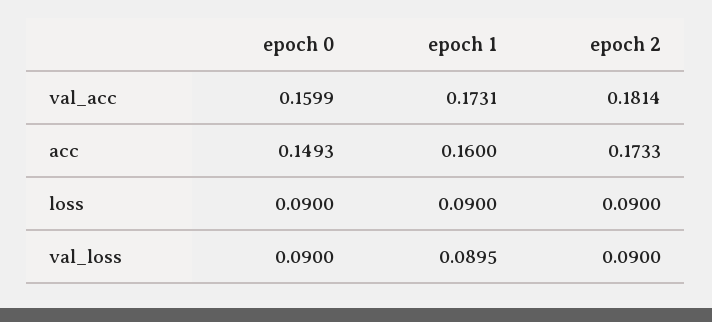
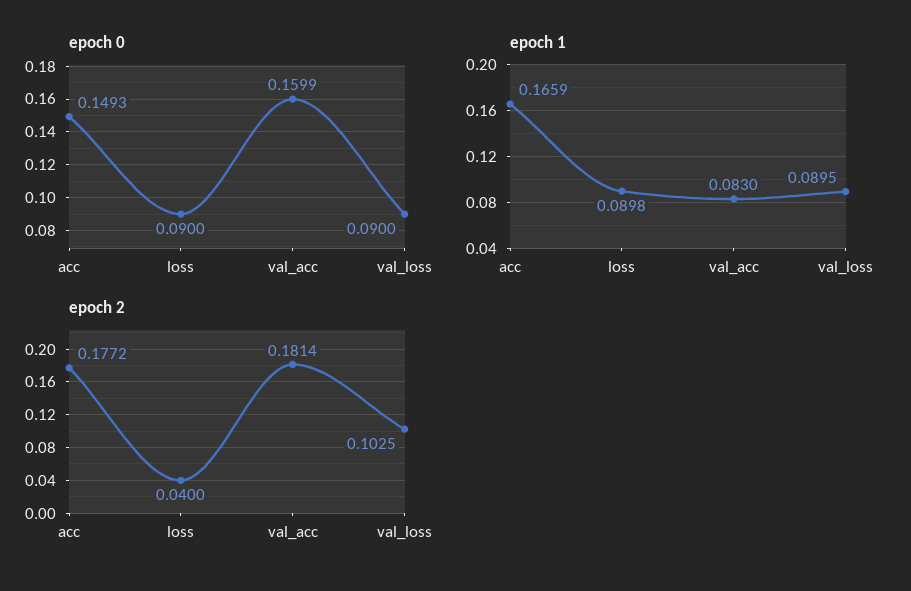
epoch 1, val_acc: 0.1731 -> 0.083
epoch 1, acc: 0.16 -> 0.1659
epoch 2, acc: 0.1733 -> 0.1772
epoch 1, loss: 0.09 -> 0.0898
epoch 2, loss: 0.09 -> 0.04
epoch 2, val_loss: 0.09 -> 0.1025

